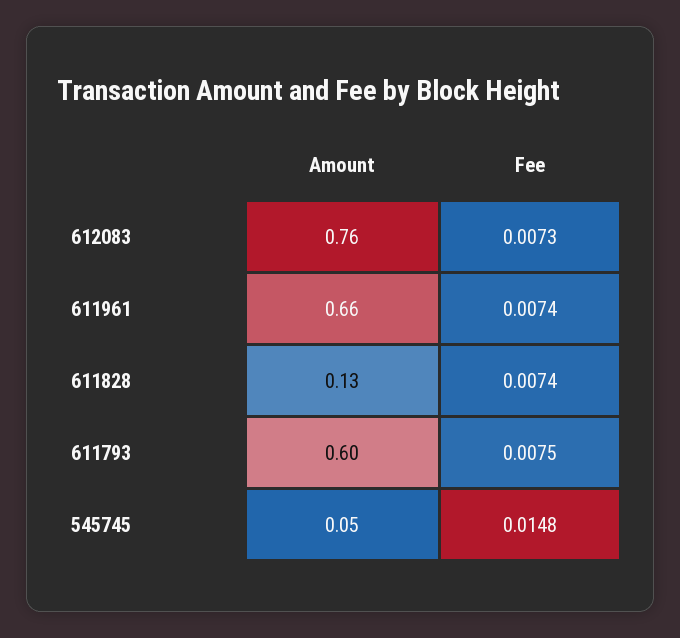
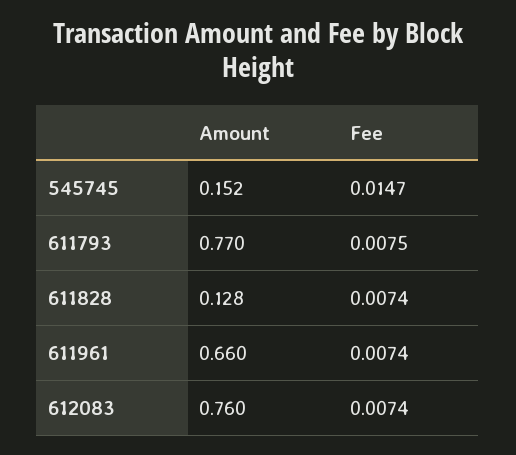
Fee, 612083: 0.0073 -> 0.0074
Amount, 611793: 0.6 -> 0.77
Amount, 545745: 0.05 -> 0.152
Fee, 545745: 0.0148 -> 0.0147

